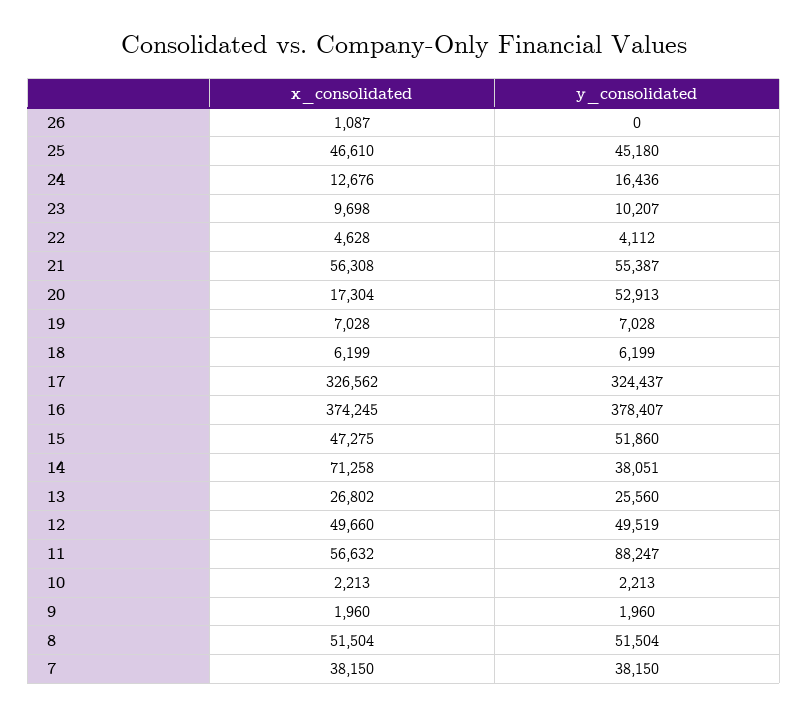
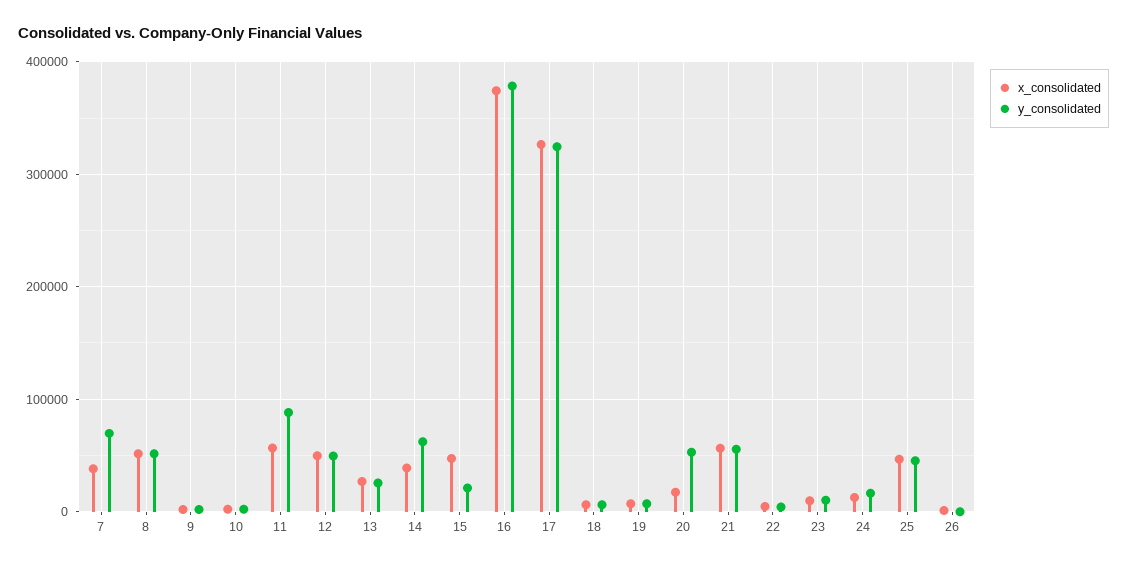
y_consolidated, 15: 51860 -> 20000
x_consolidated, 14: 71258 -> 40000
y_consolidated, 14: 38051 -> 60000
y_consolidated, 7: 38150 -> 70000

